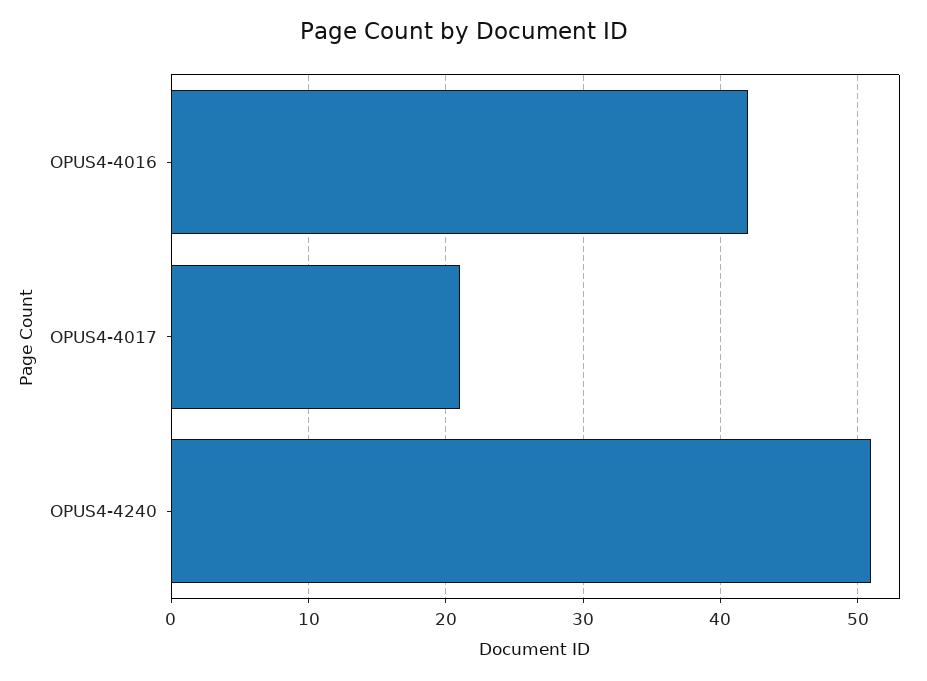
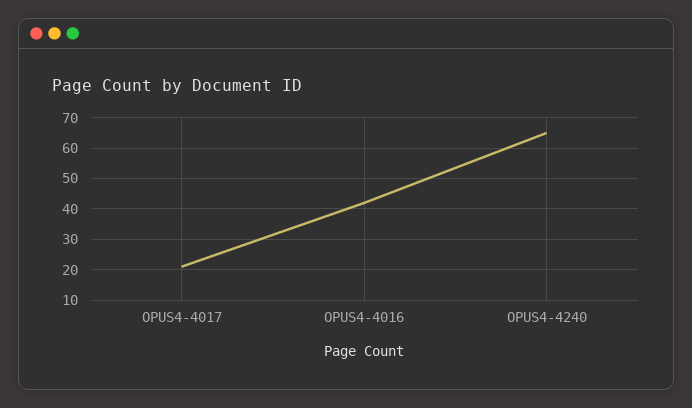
OPUS4-4240: 51 -> 65

